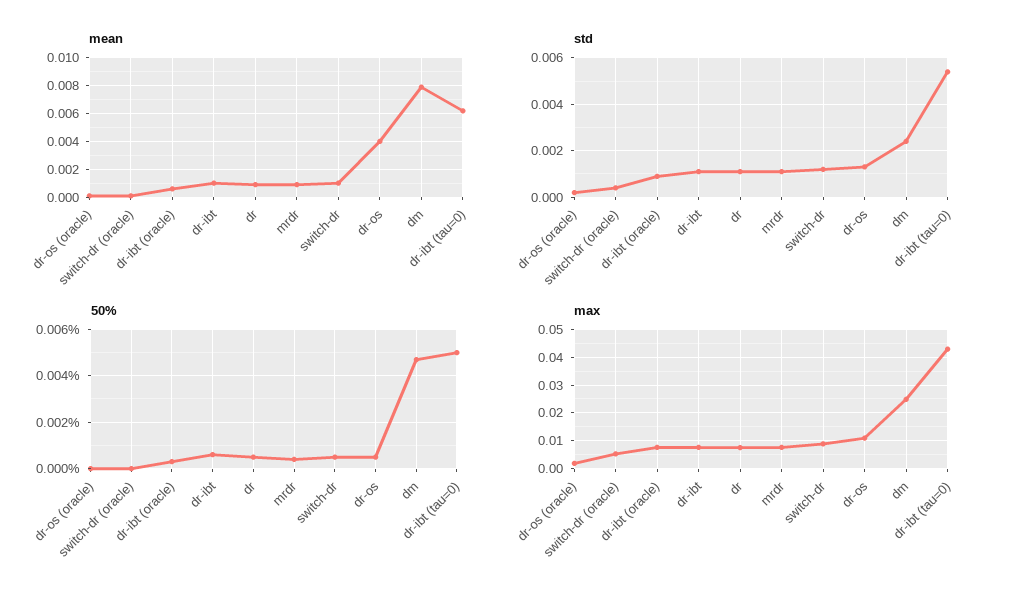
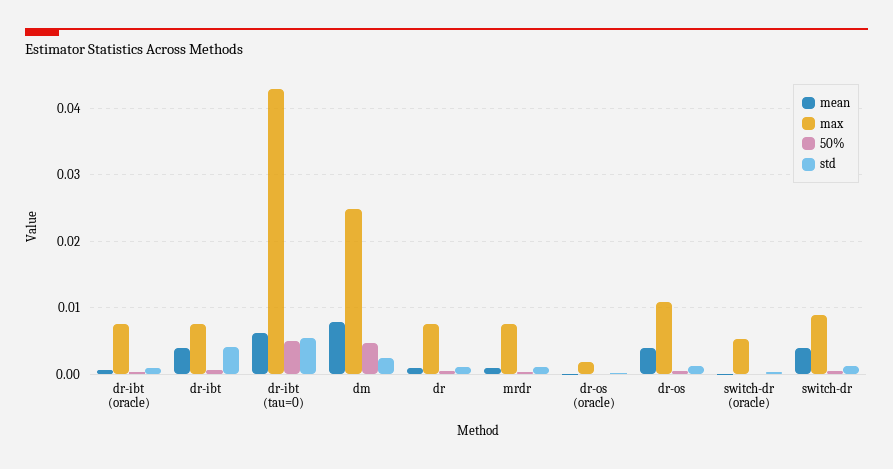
mean, dr-ibt: 0.001 -> 0.004
mean, switch-dr: 0.001 -> 0.004
std, dr-ibt: 0.001 -> 0.004

